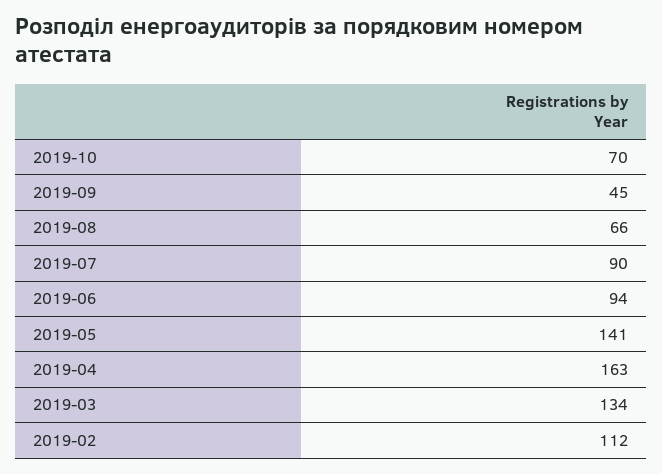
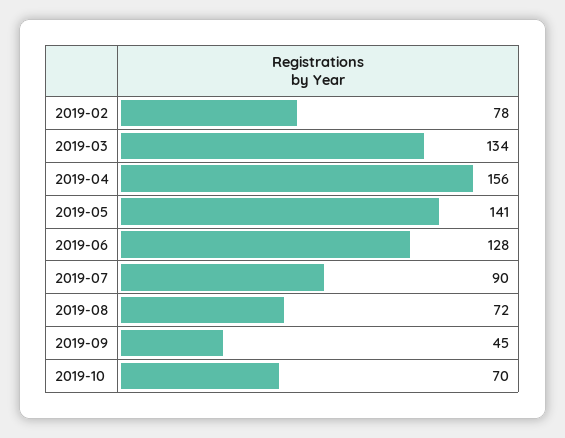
2019-08: 66 -> 72
2019-06: 94 -> 128
2019-04: 163 -> 156
2019-02: 112 -> 78

